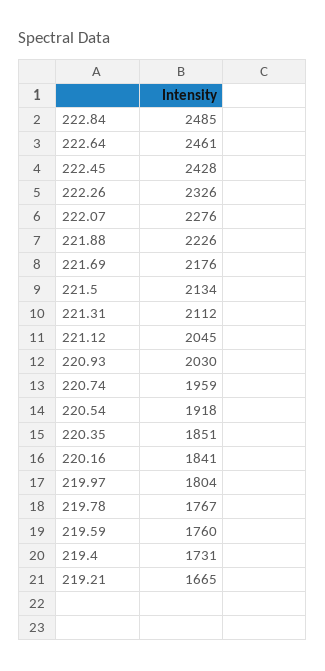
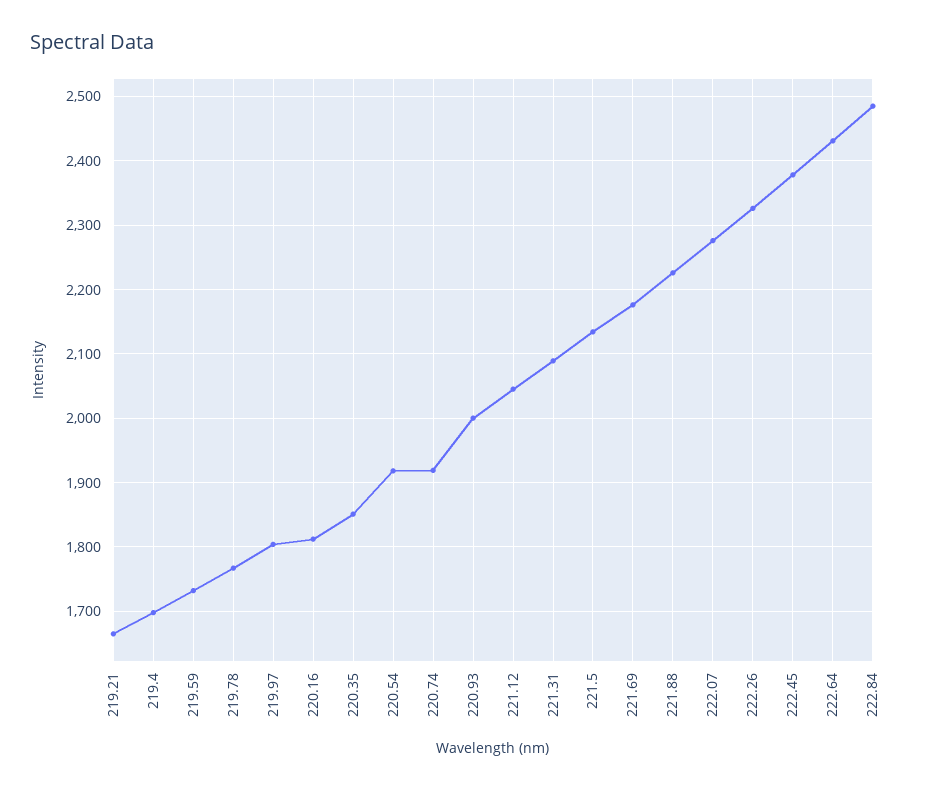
222.64: 2461 -> 2430
222.45: 2428 -> 2380
221.31: 2112 -> 2090
220.93: 2030 -> 2000
220.74: 1959 -> 1920
220.16: 1841 -> 1810
219.59: 1760 -> 1730
219.4: 1731 -> 1700

